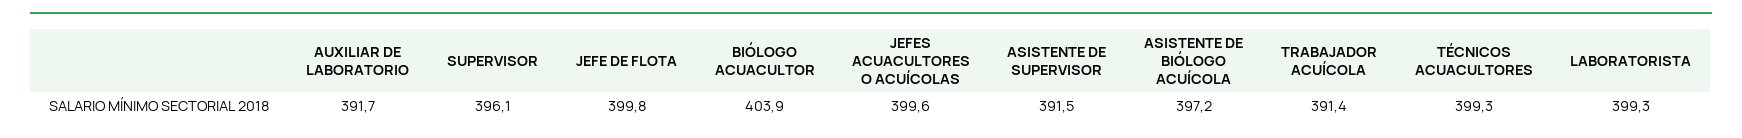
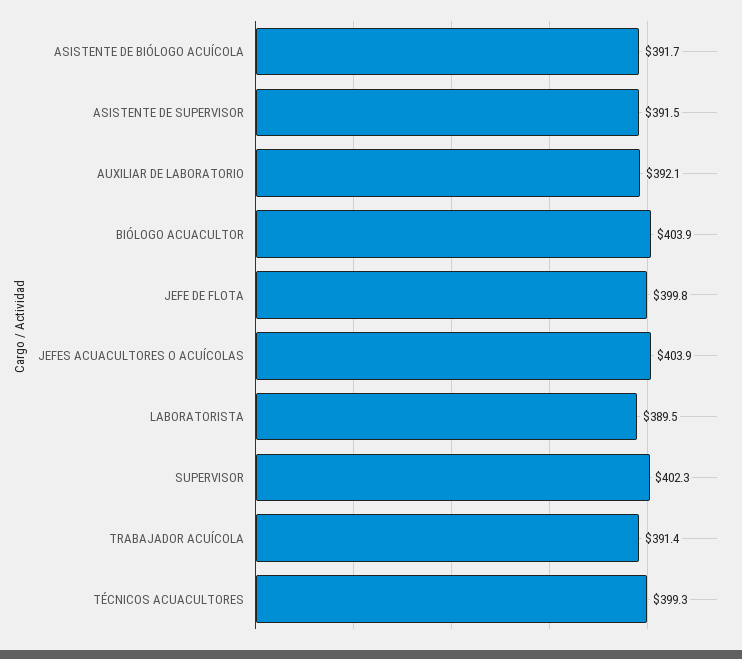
AUXILIAR DE LABORATORIO: 391.7 -> 392.1
SUPERVISOR: 396.1 -> 402.3
JEFES ACUACULTORES O ACUÍCOLAS: 399.6 -> 403.9
ASISTENTE DE BIÓLOGO ACUÍCOLA: 397.2 -> 391.7
LABORATORISTA: 399.3 -> 389.5

